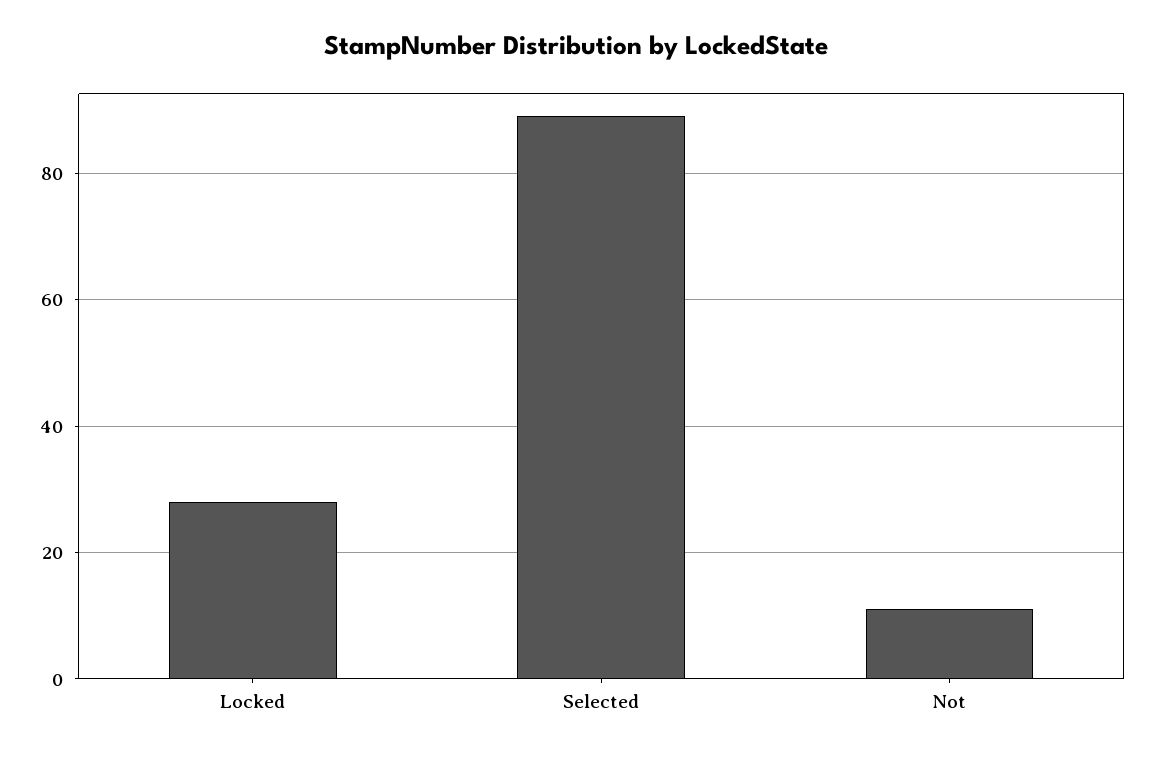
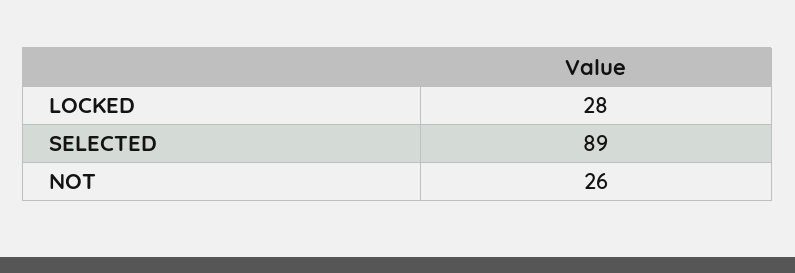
Not: 10 -> 26

